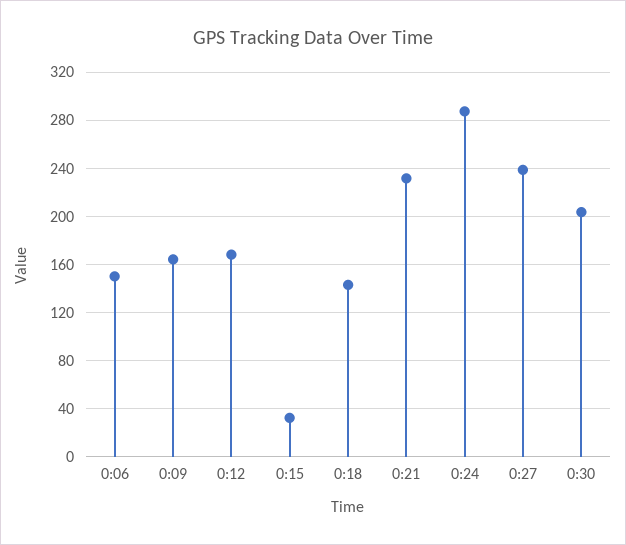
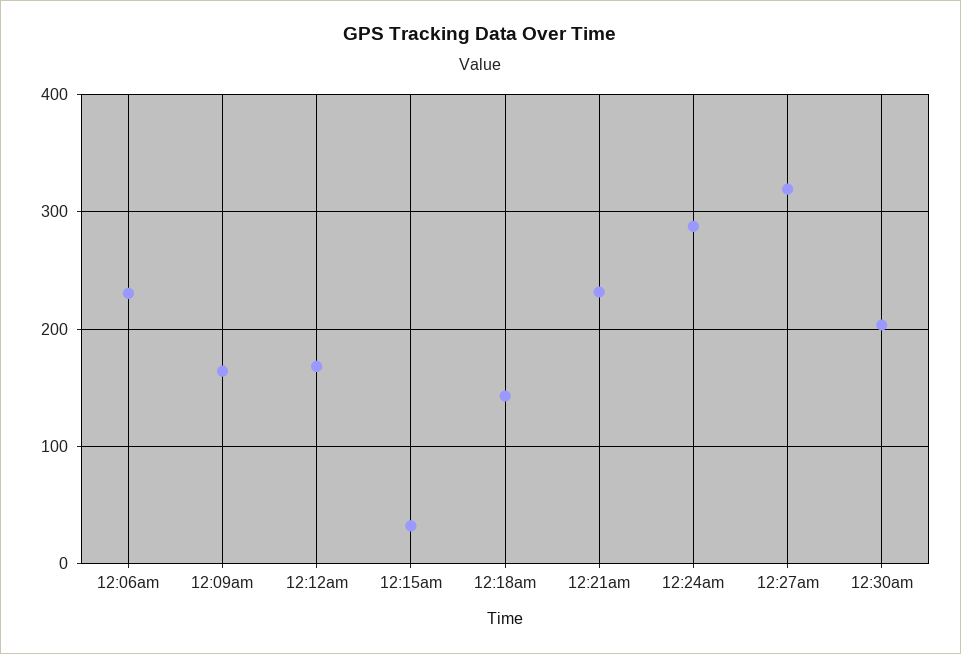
0:06: 150 -> 230
0:27: 240 -> 320

